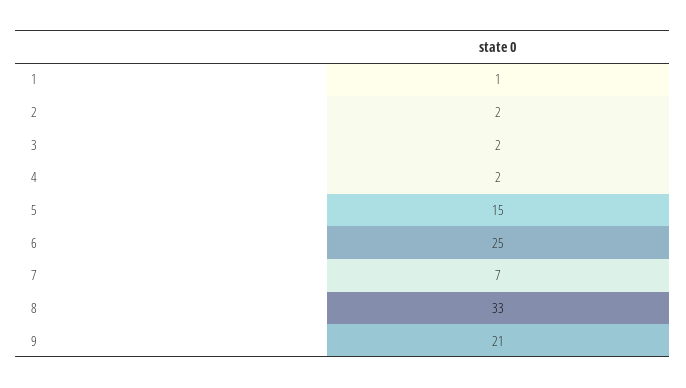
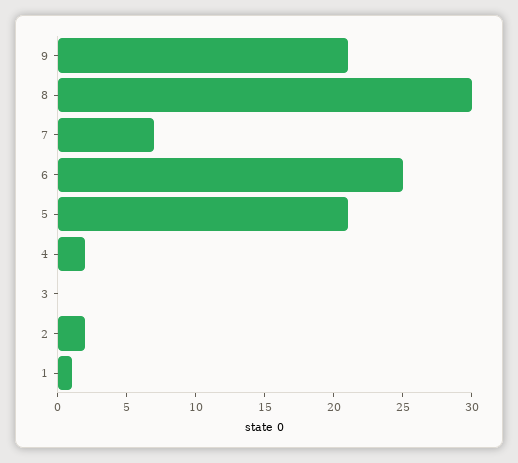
3: 2 -> 0
5: 15 -> 21
8: 33 -> 30

